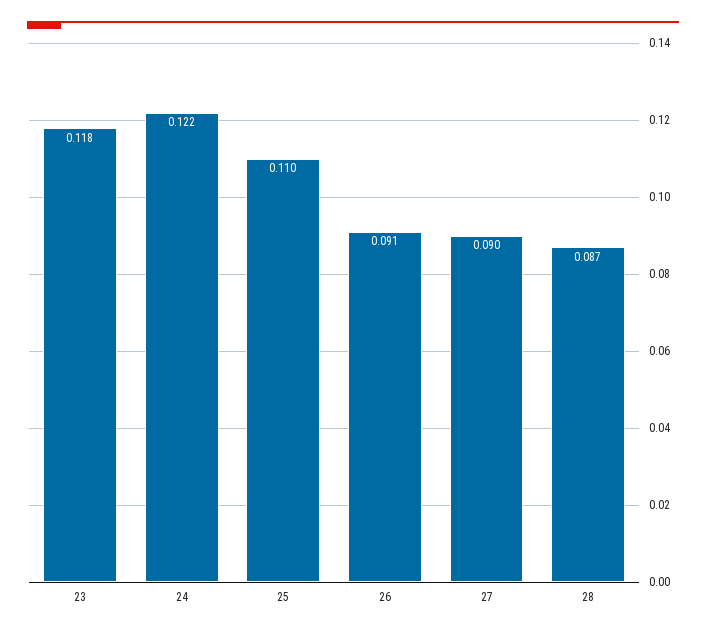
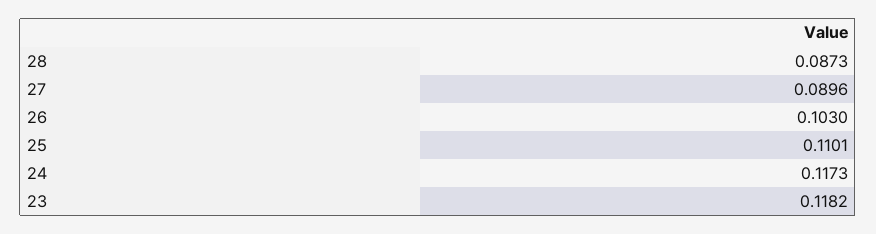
24: 0.122 -> 0.1173
26: 0.091 -> 0.103

